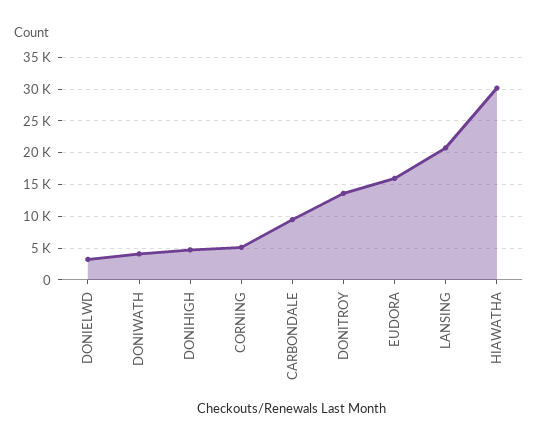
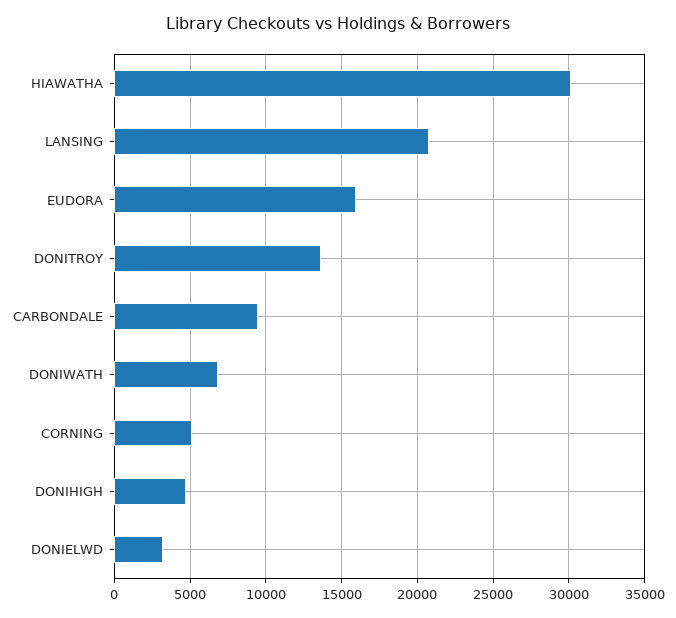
DONIWATH: 4000 -> 7000

